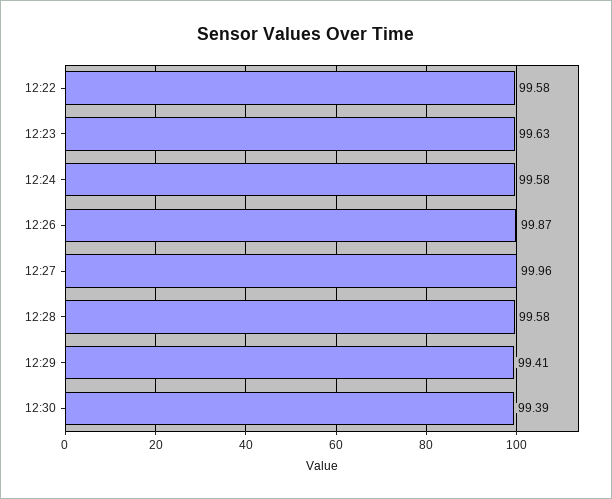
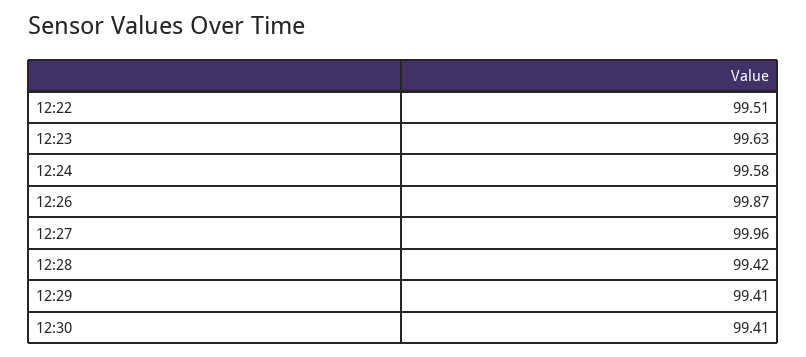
12:22: 99.58 -> 99.51
12:28: 99.58 -> 99.42
12:30: 99.39 -> 99.41

